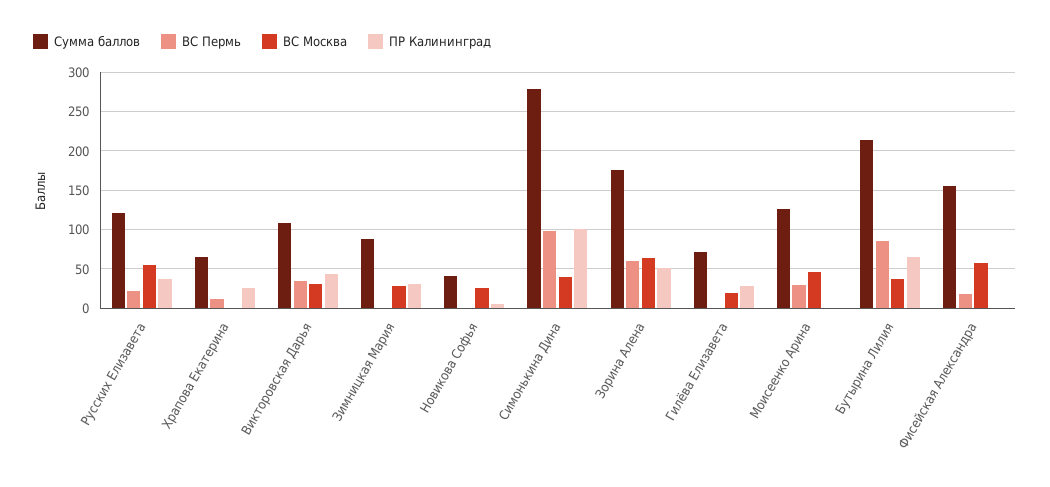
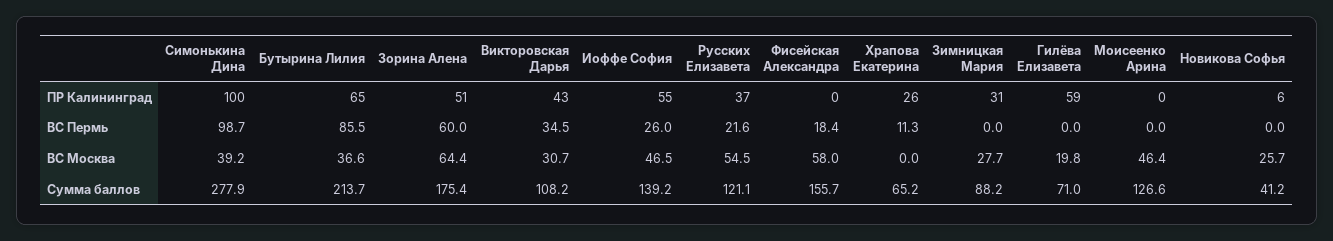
ПР Калининград, Гилёва Елизавета: 30 -> 59
ВС Пермь, Моисеенко Арина: 30 -> 0
ПР Калининград, Иоффе София: none -> 55
ВС Пермь, Иоффе София: none -> 26
ВС Москва, Иоффе София: none -> 46.5
Сумма баллов, Иоффе София: none -> 139.2

